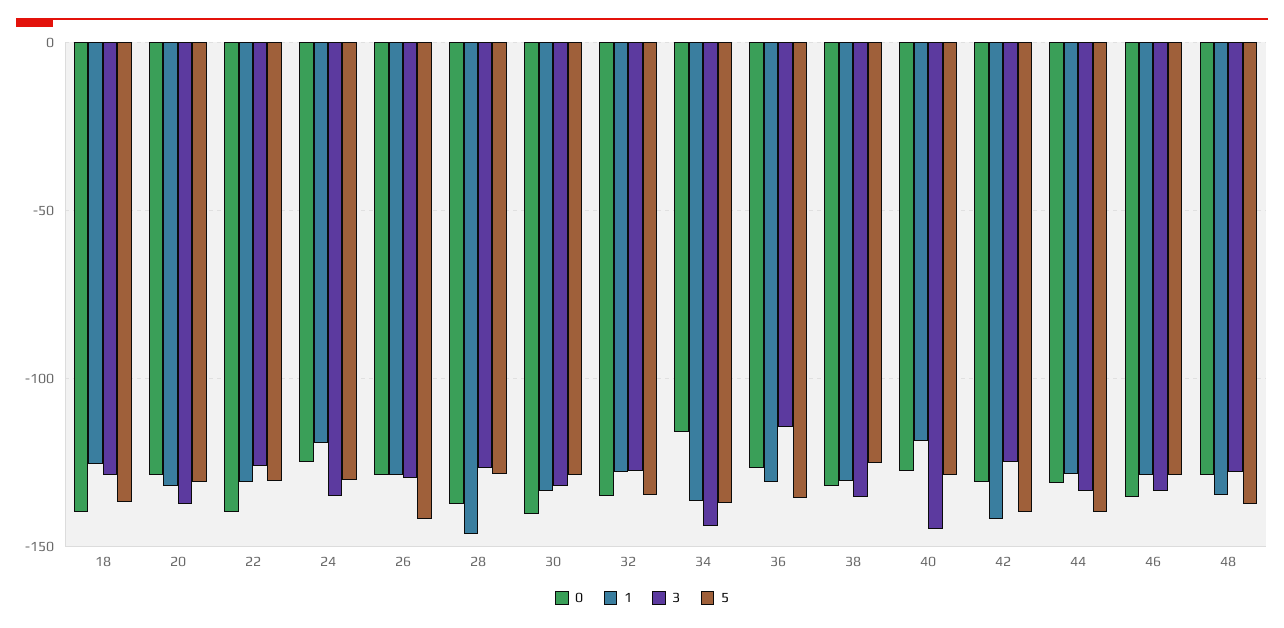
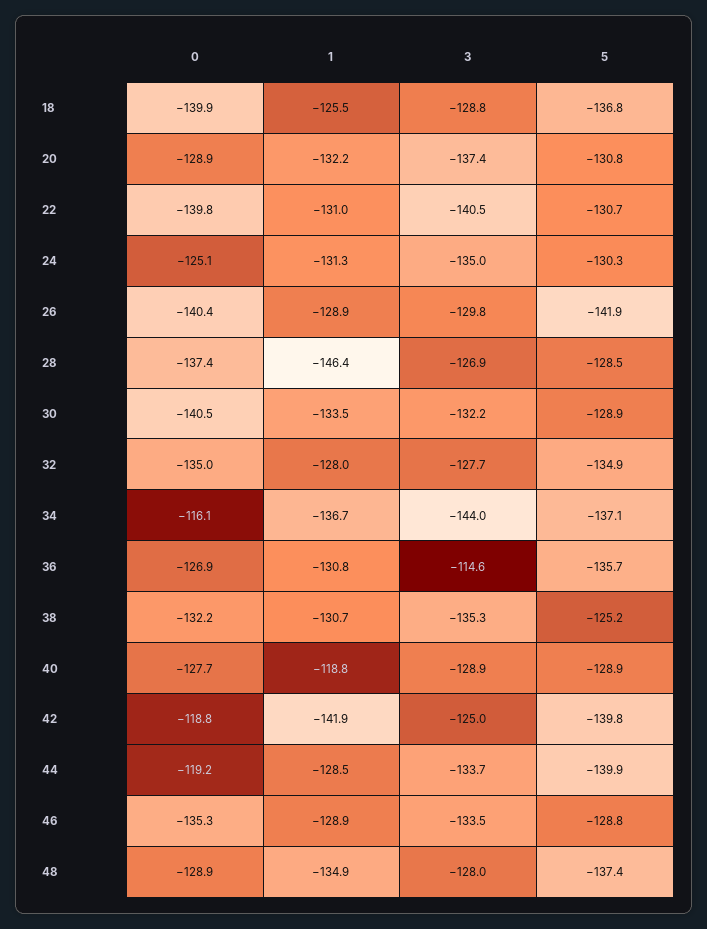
3, 22: -125 -> -140.5
1, 24: -120 -> -131.3
0, 26: -130 -> -140.4
3, 40: -145 -> -128.9
0, 42: -130 -> -118.8
0, 44: -130 -> -119.2

